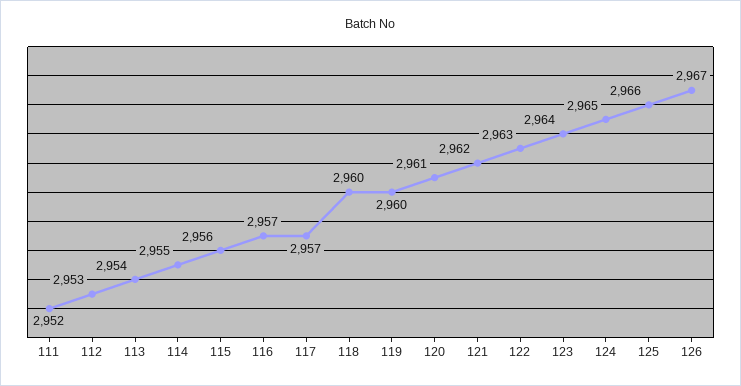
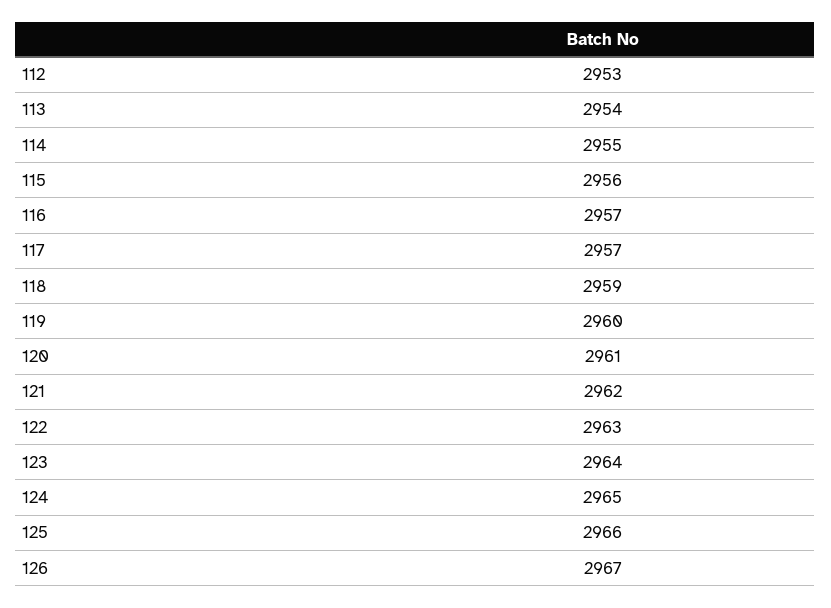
111: 2952 -> none
118: 2960 -> 2959

